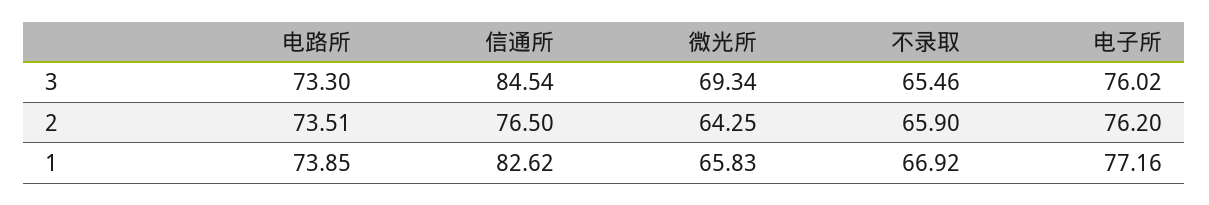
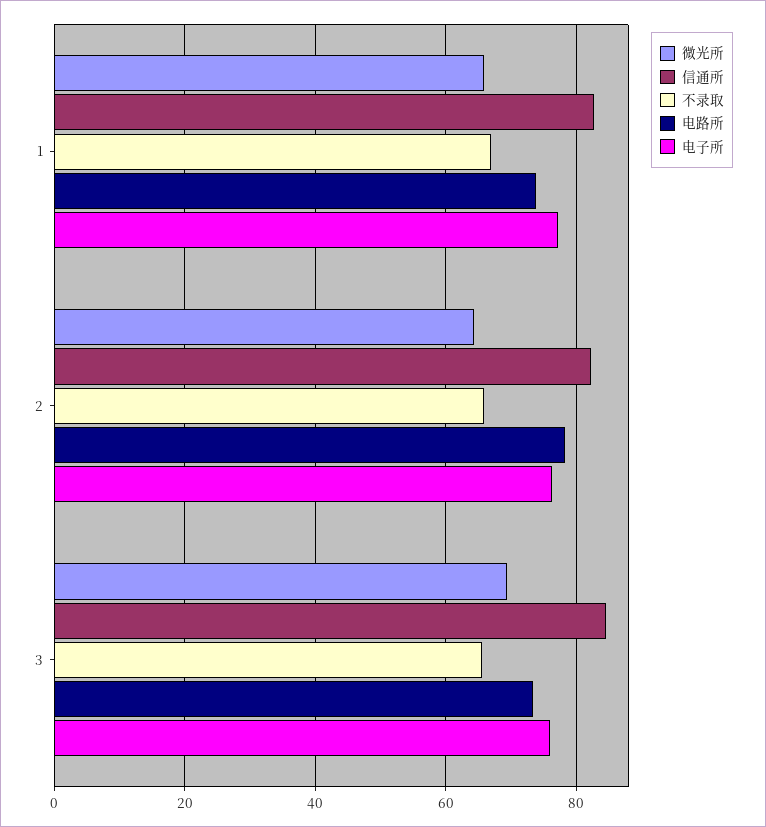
电路所, 2: 73.51 -> 78
信通所, 2: 76.5 -> 82

